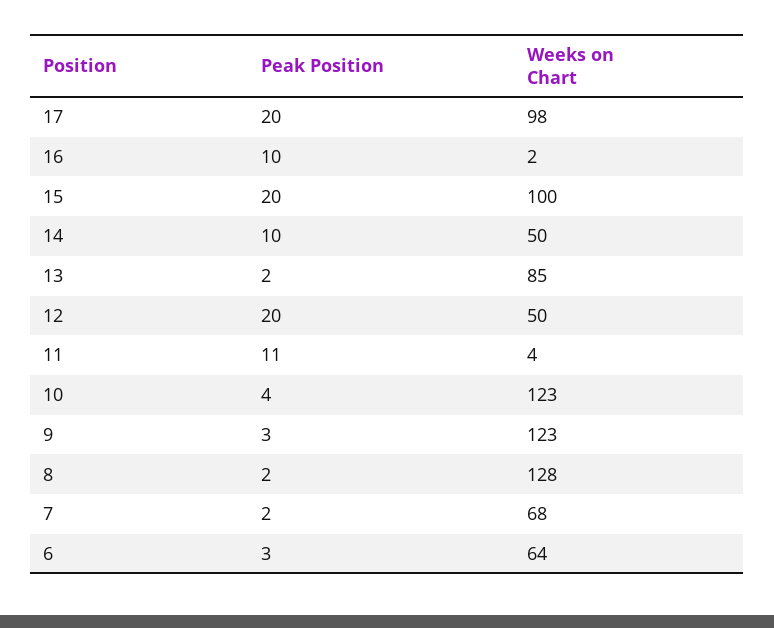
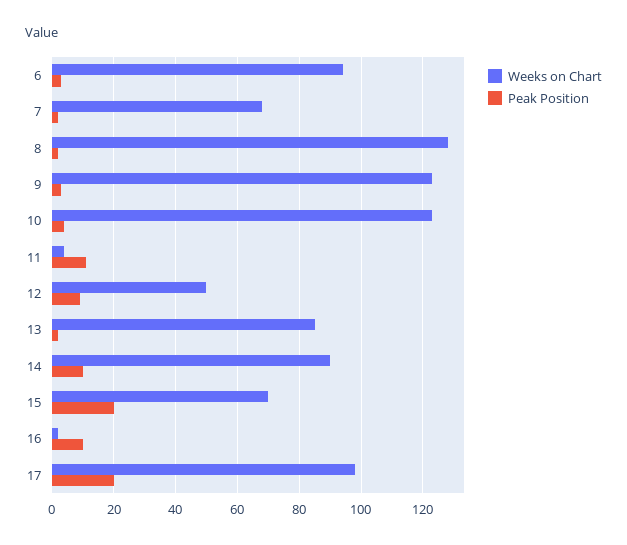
Weeks on Chart, 15: 100 -> 70
Weeks on Chart, 14: 50 -> 90
Peak Position, 12: 20 -> 10
Weeks on Chart, 6: 64 -> 95

